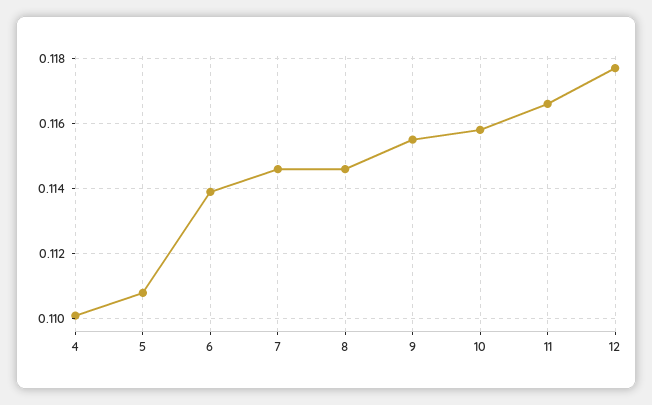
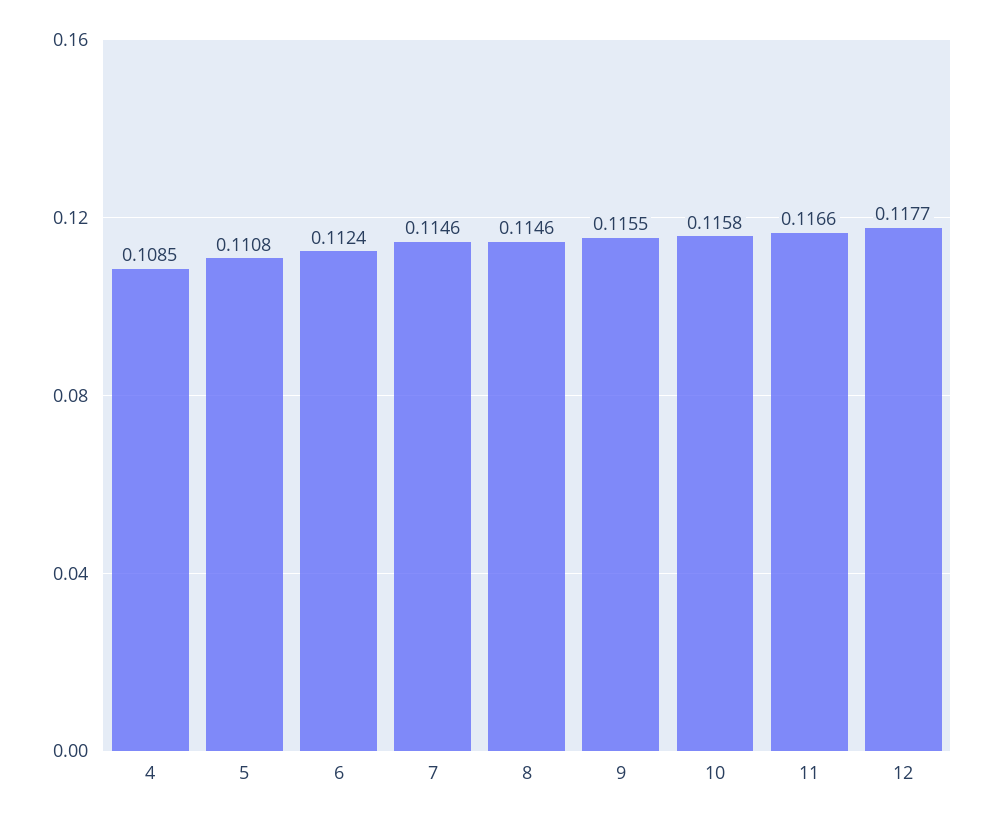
4: 0.11 -> 0.1085
6: 0.114 -> 0.1124

